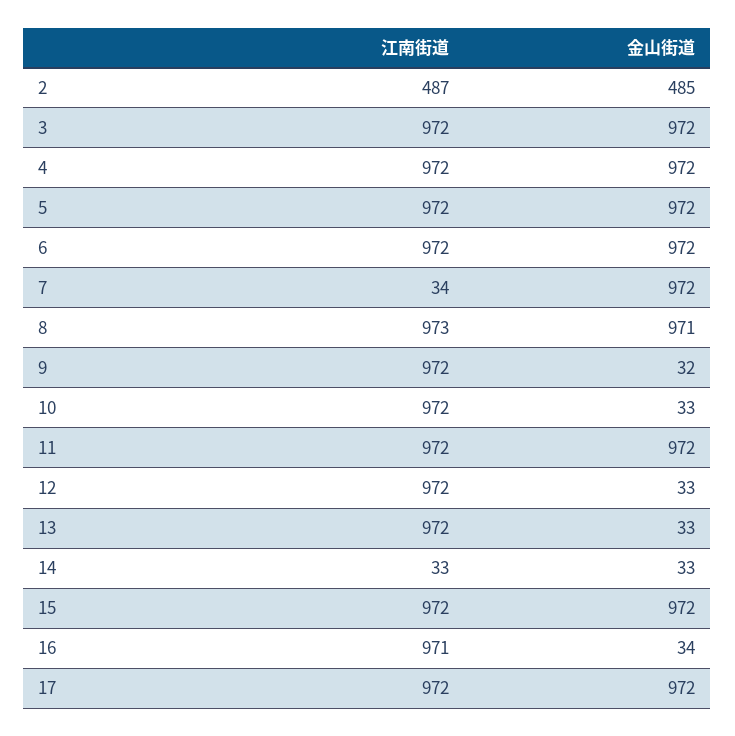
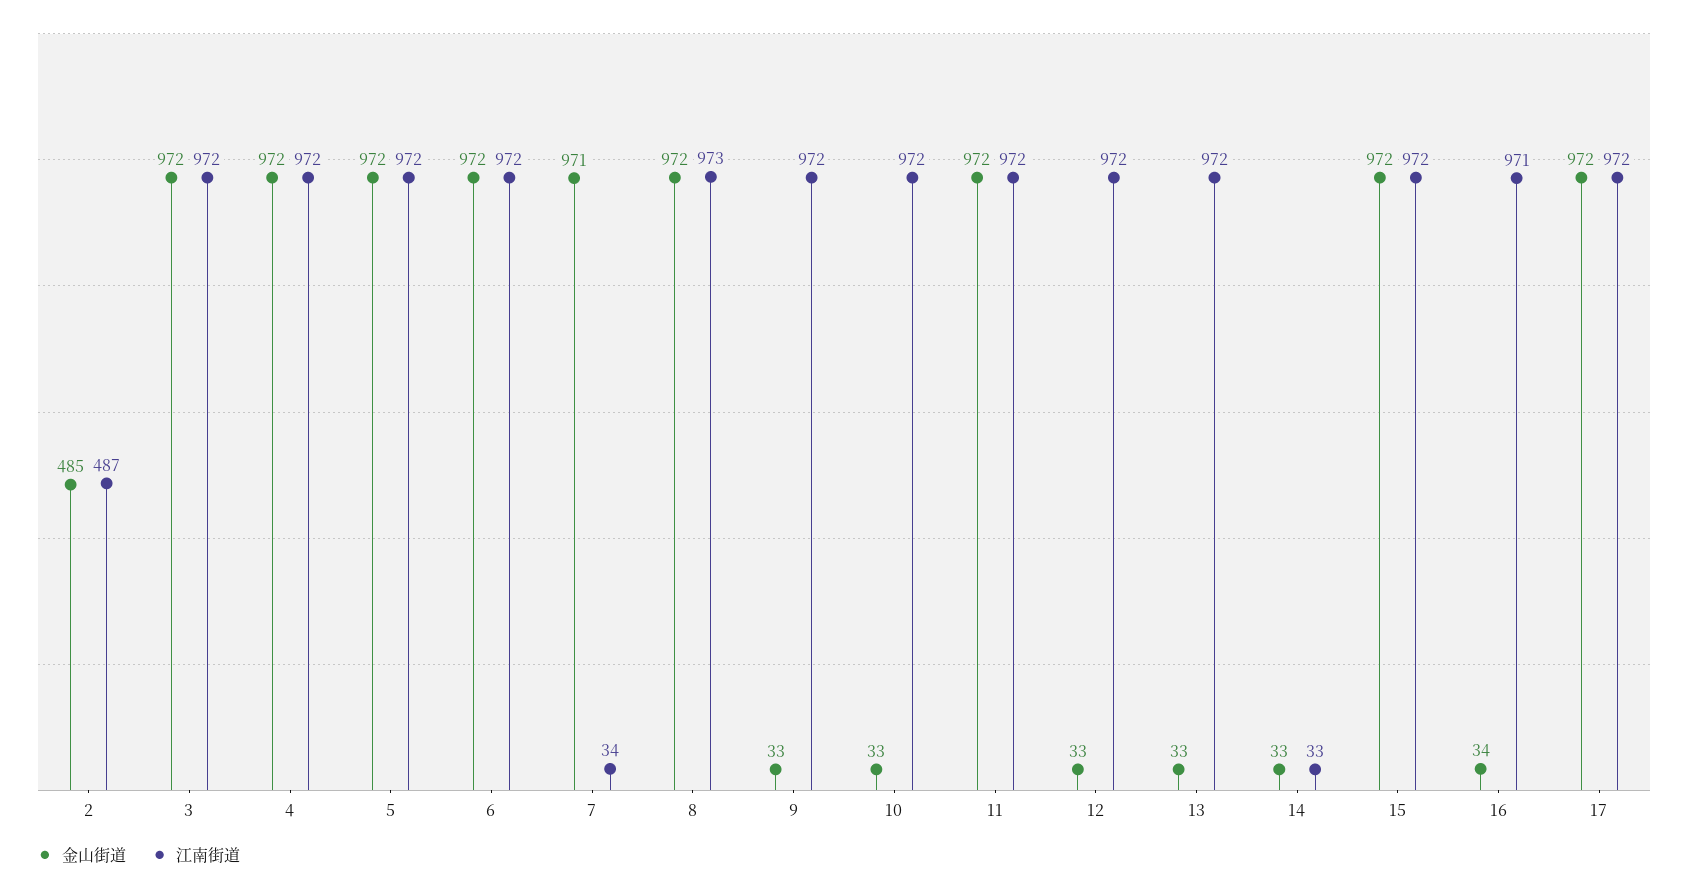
金山街道, 7: 972 -> 971
金山街道, 8: 971 -> 972
金山街道, 9: 32 -> 33

